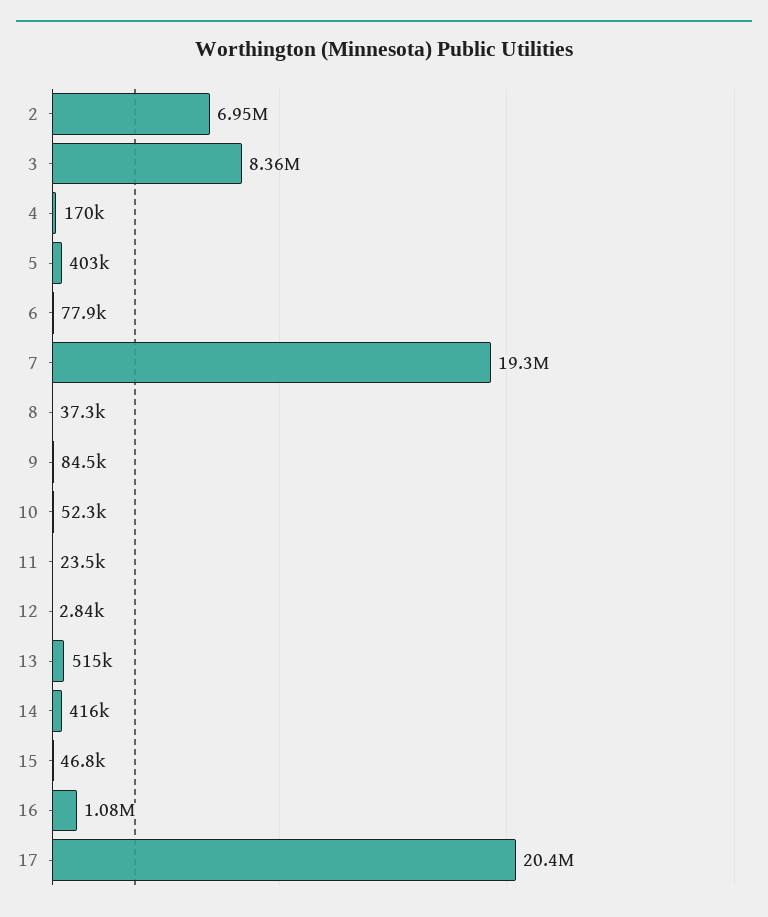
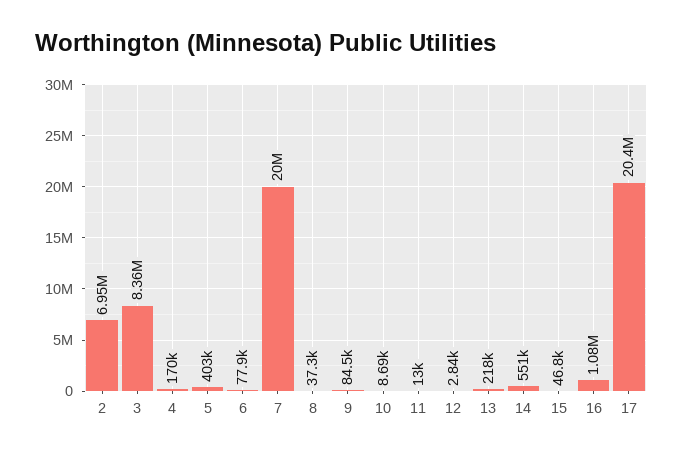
7: 19300000 -> 20000000
10: 52300 -> 8690
11: 23500 -> 13000
13: 515000 -> 218000
14: 416000 -> 551000

